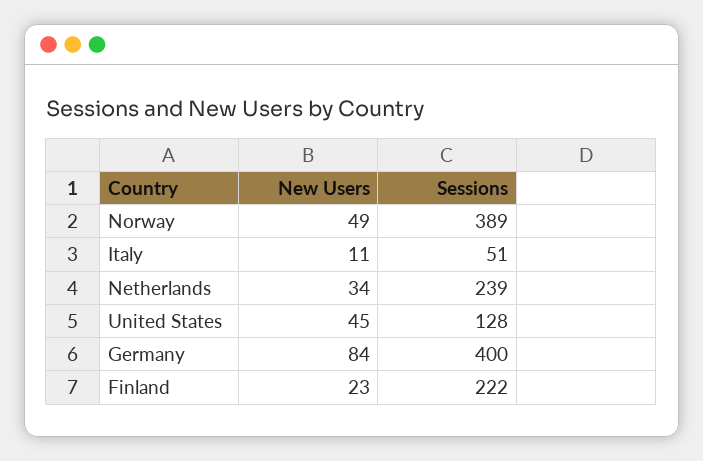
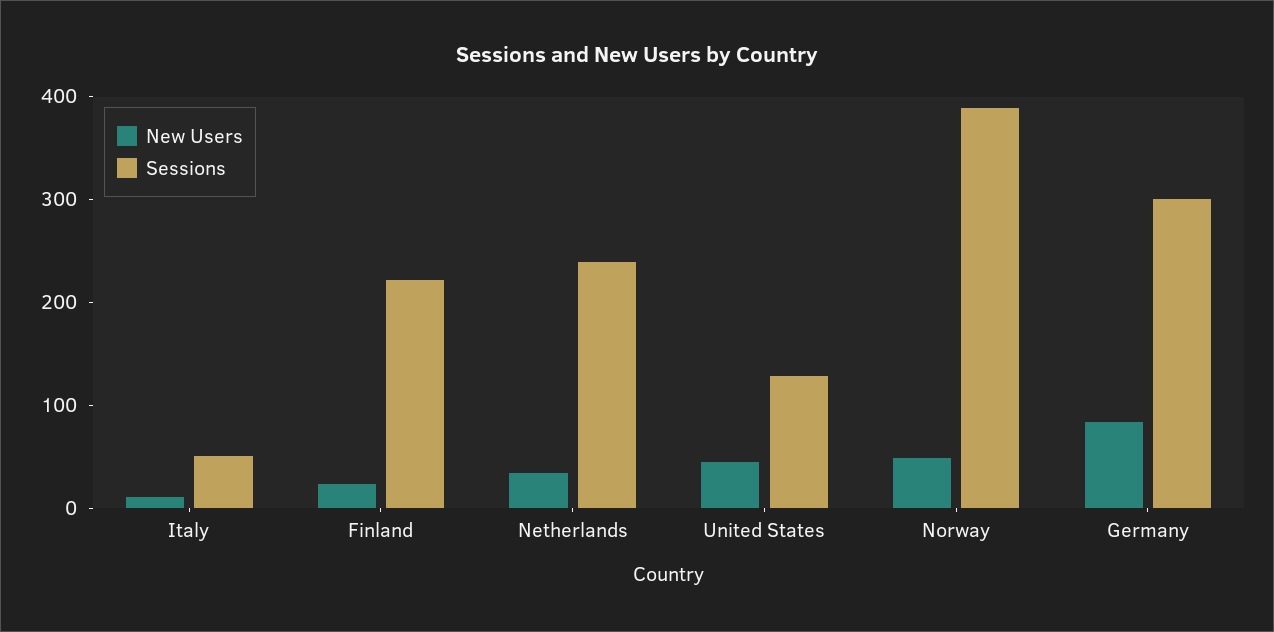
Sessions, Germany: 400 -> 300

